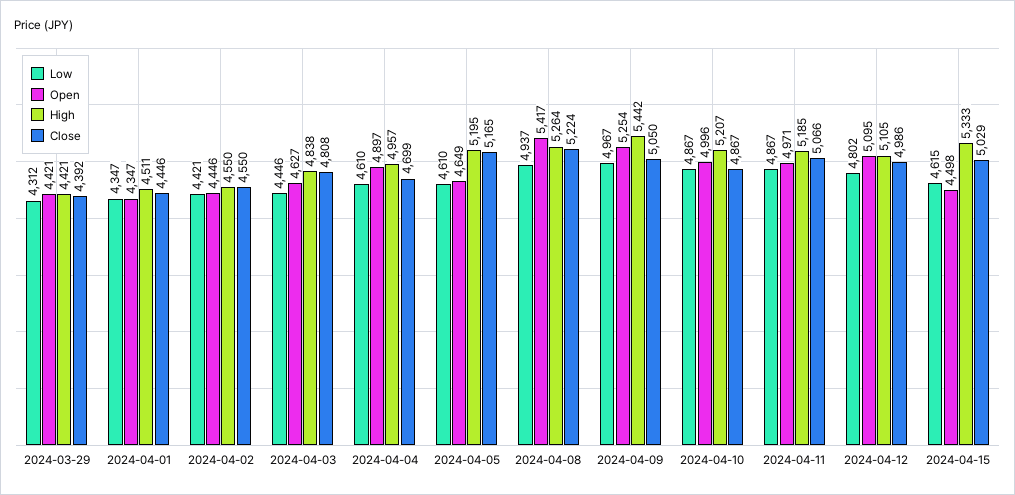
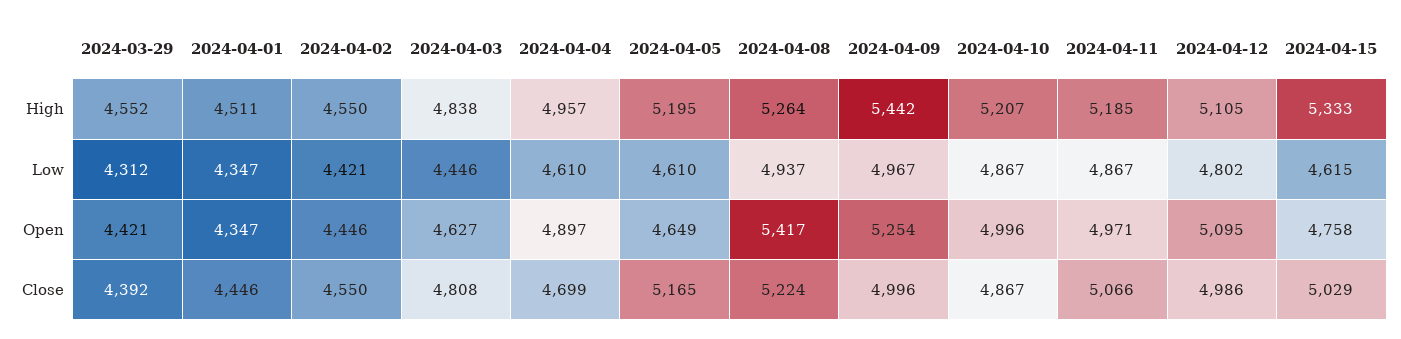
High, 2024-03-29: 4421 -> 4552
Close, 2024-04-09: 5050 -> 4996
Open, 2024-04-15: 4498 -> 4758

